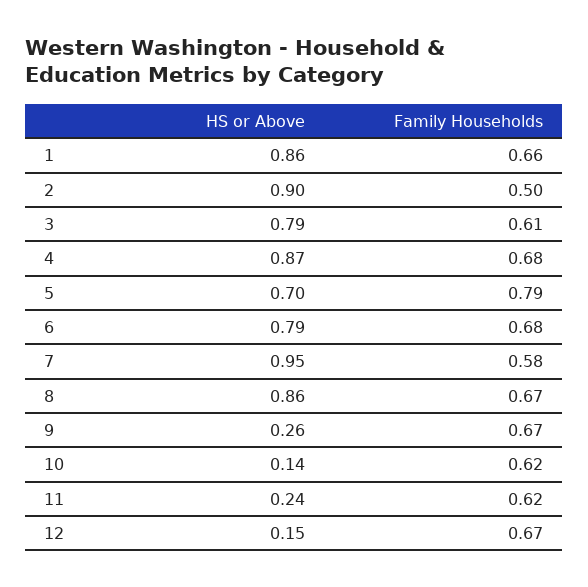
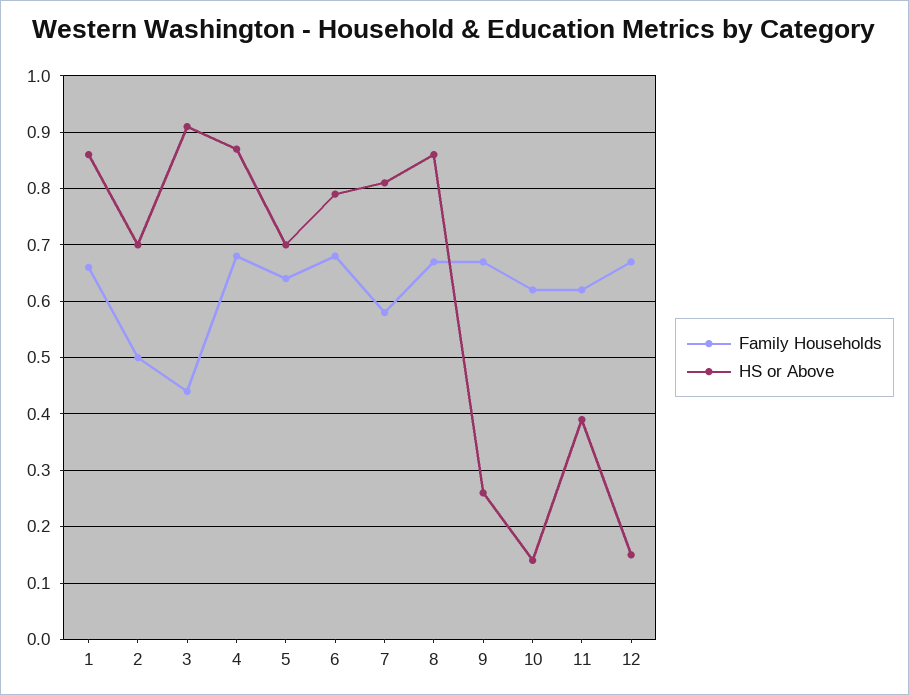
HS or Above, 2: 0.9 -> 0.7
HS or Above, 3: 0.79 -> 0.9
Family Households, 3: 0.61 -> 0.45
Family Households, 5: 0.79 -> 0.65
HS or Above, 7: 0.95 -> 0.8
HS or Above, 11: 0.24 -> 0.4

